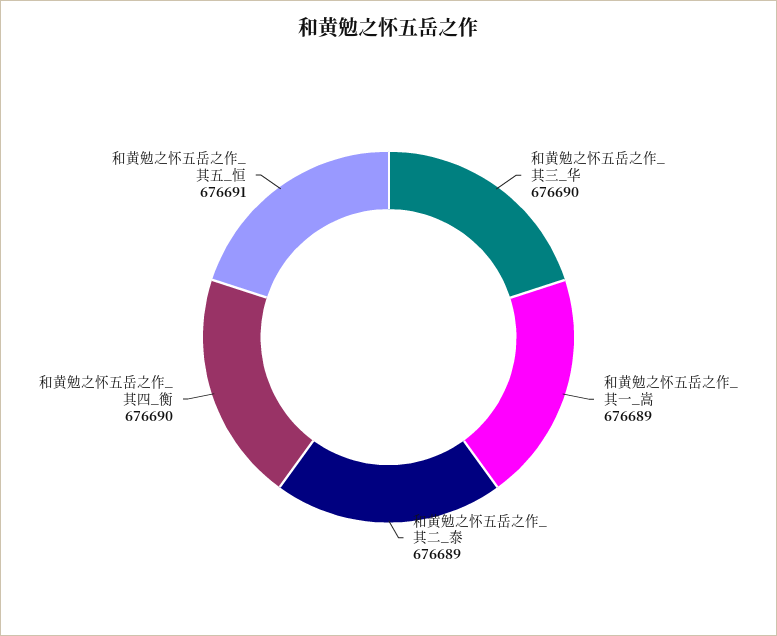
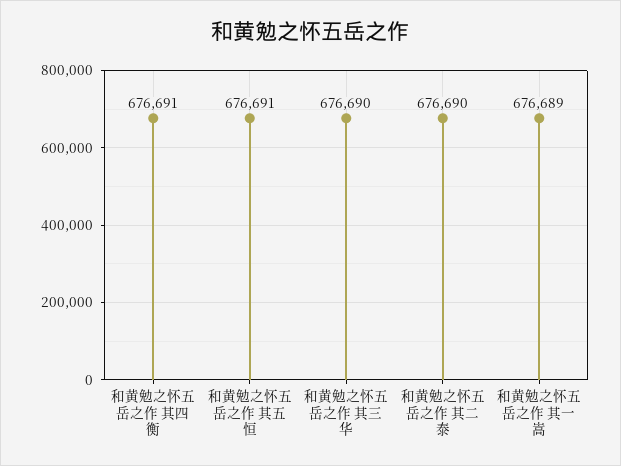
和黄勉之怀五岳之作_其二_泰: 676689 -> 676690
和黄勉之怀五岳之作_其四_衡: 676690 -> 676691

